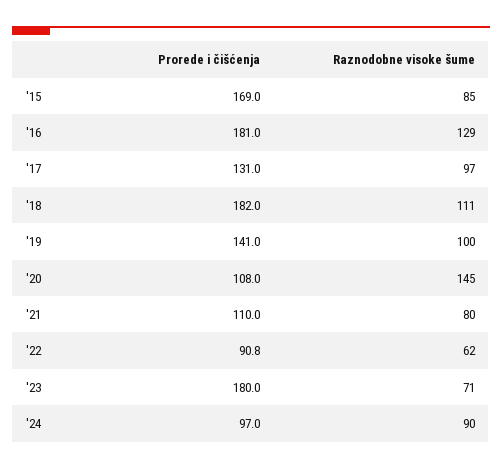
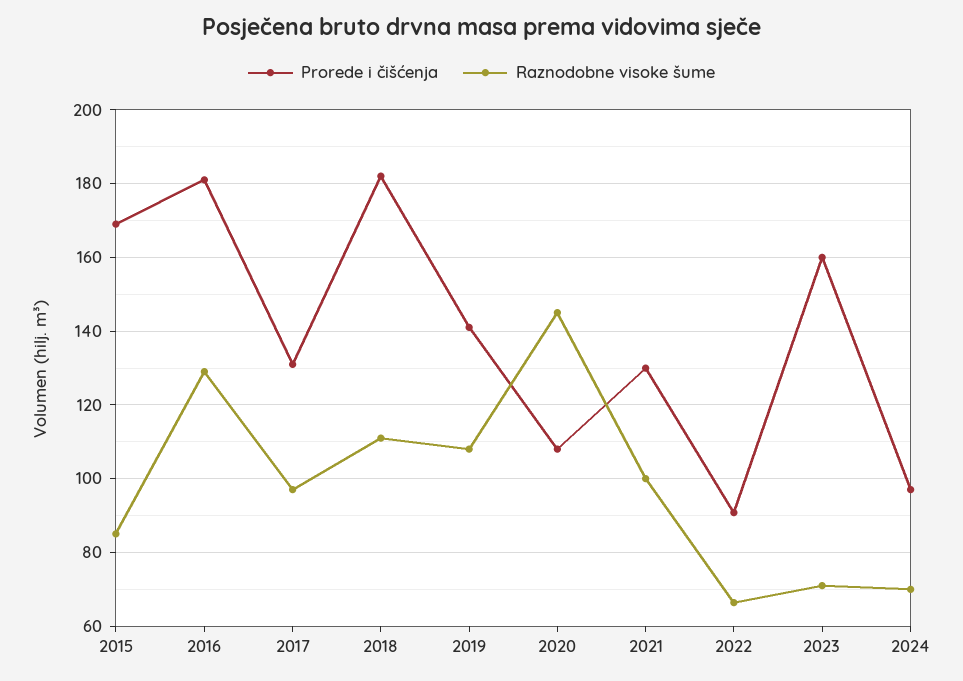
Raznodobne visoke šume, '19: 100 -> 108
Prorede i čišćenja, '21: 110 -> 130
Raznodobne visoke šume, '21: 80 -> 100
Raznodobne visoke šume, '22: 62 -> 66
Prorede i čišćenja, '23: 180 -> 160
Raznodobne visoke šume, '24: 90 -> 70

